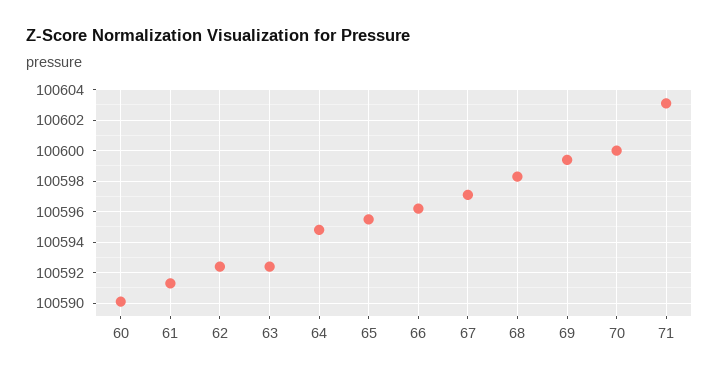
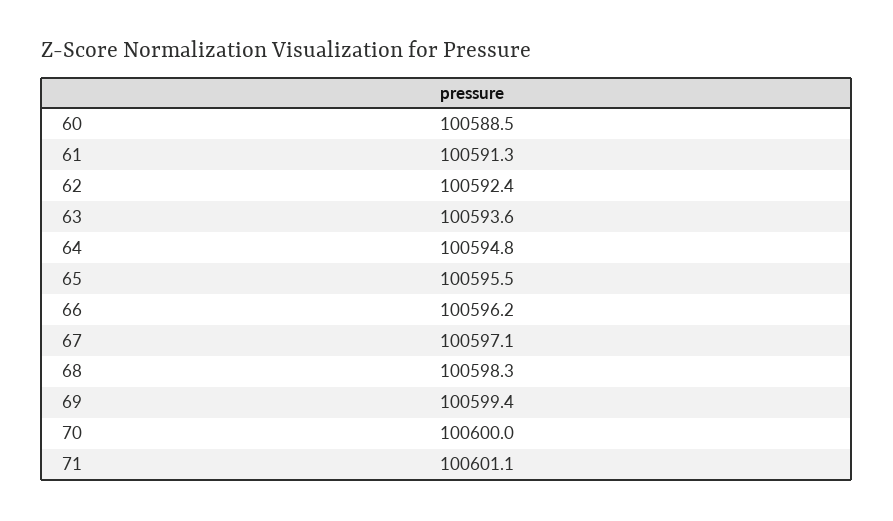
60: 100590 -> 100588.5
63: 100592.5 -> 100593.6
71: 100603 -> 100601.1

